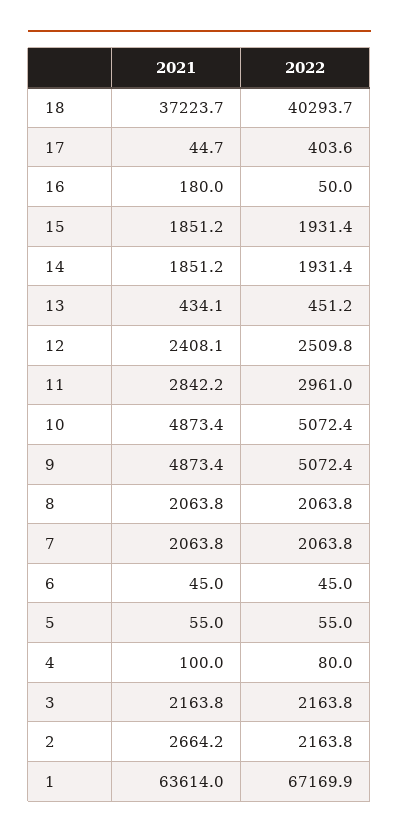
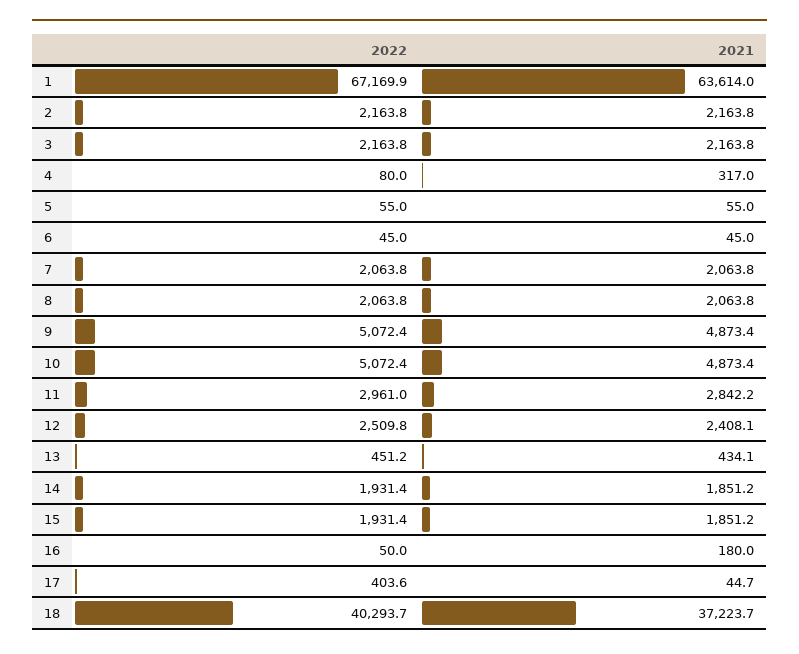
2021, 4: 100 -> 317
2021, 2: 2664.2 -> 2163.8

